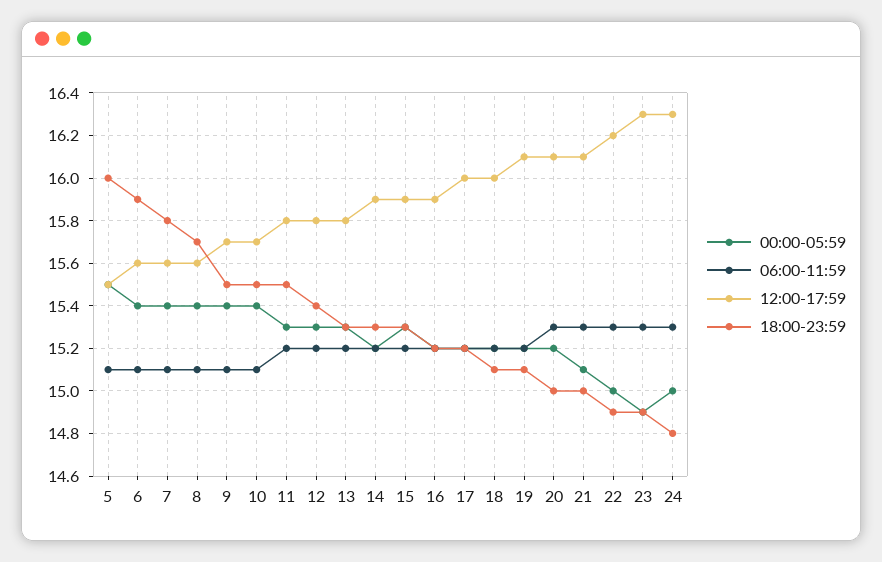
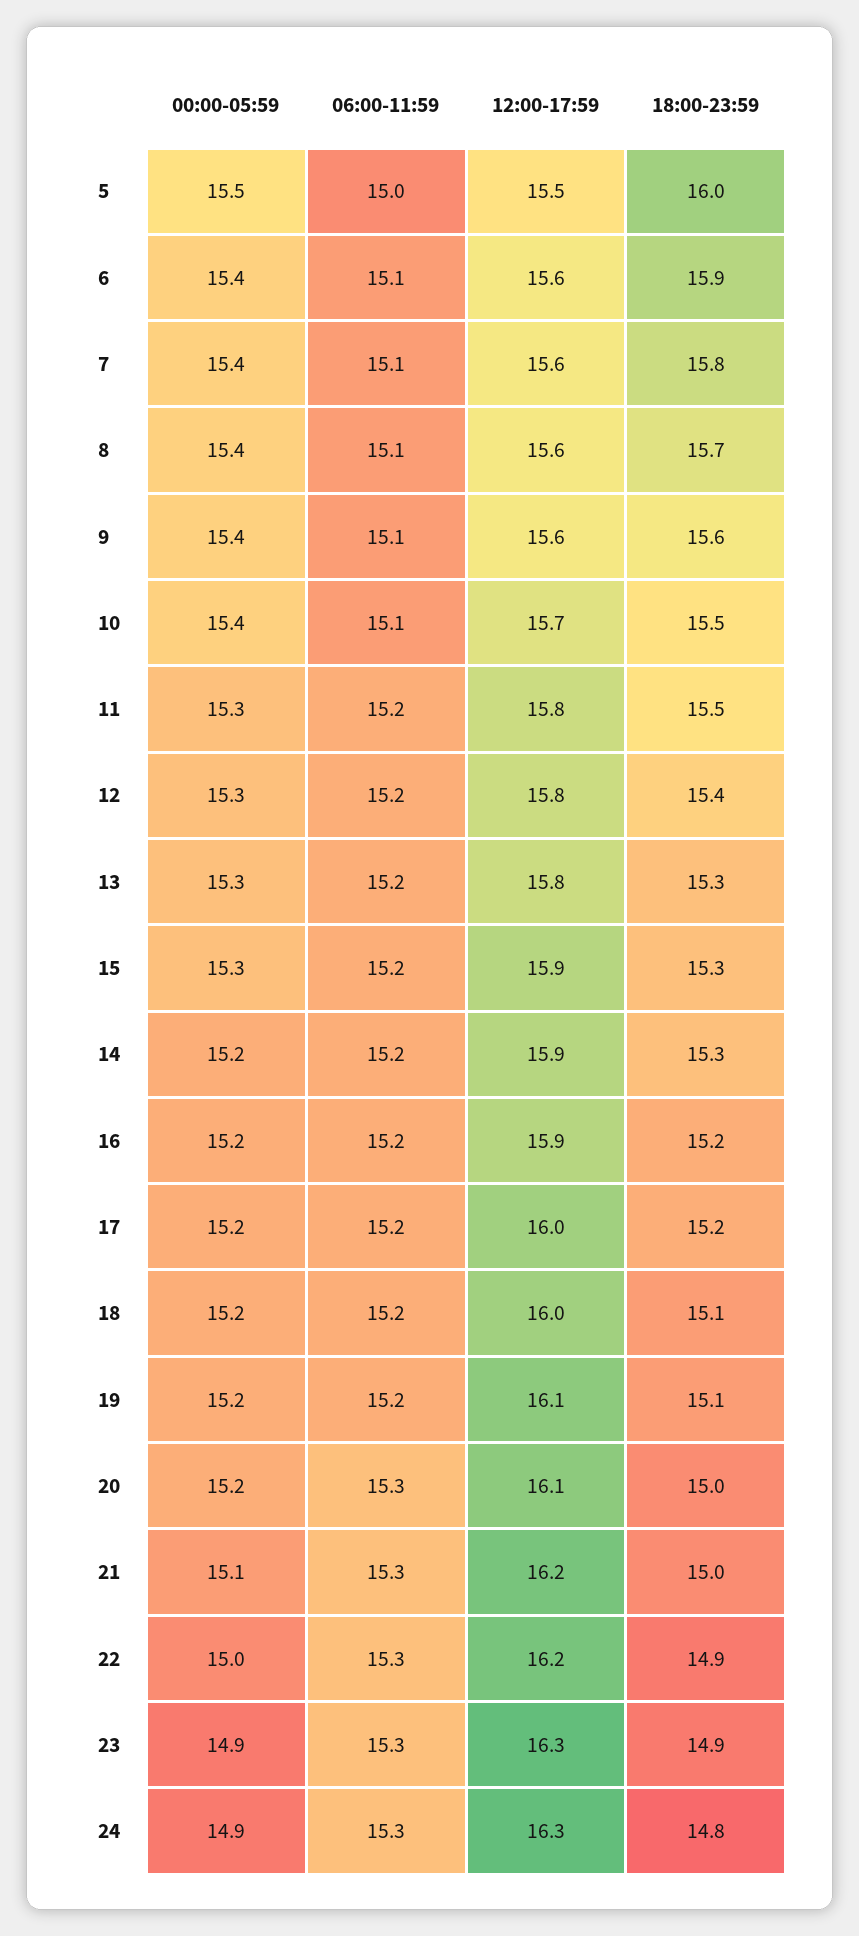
06:00-11:59, 5: 15.1 -> 15
12:00-17:59, 9: 15.7 -> 15.6
18:00-23:59, 9: 15.5 -> 15.6
12:00-17:59, 21: 16.1 -> 16.2
00:00-05:59, 24: 15 -> 14.9

